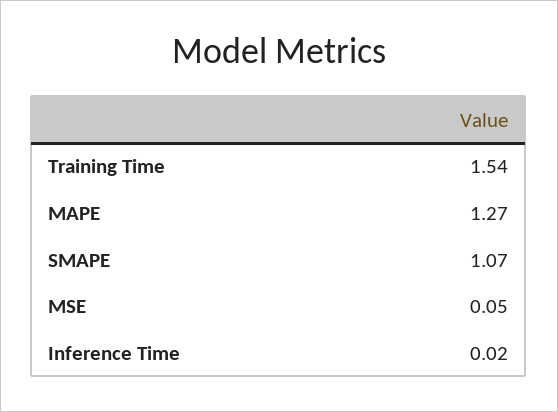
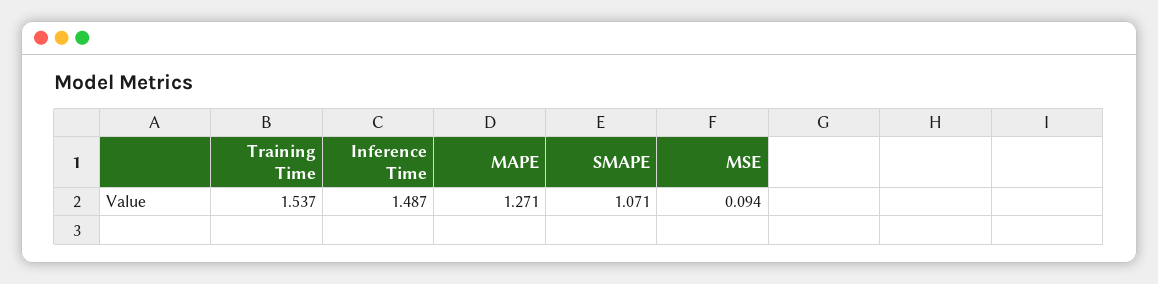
MSE: 0.05 -> 0.094
Inference Time: 0.02 -> 1.487

